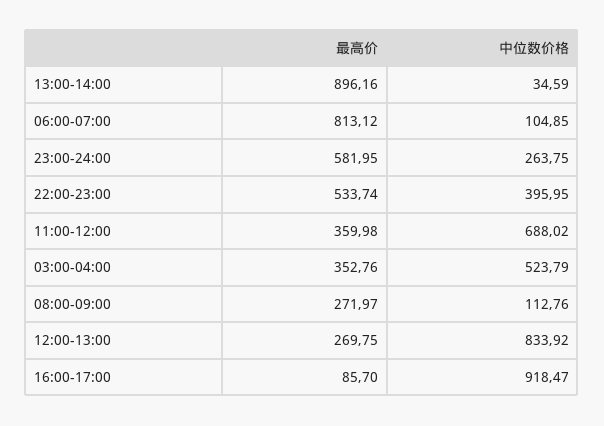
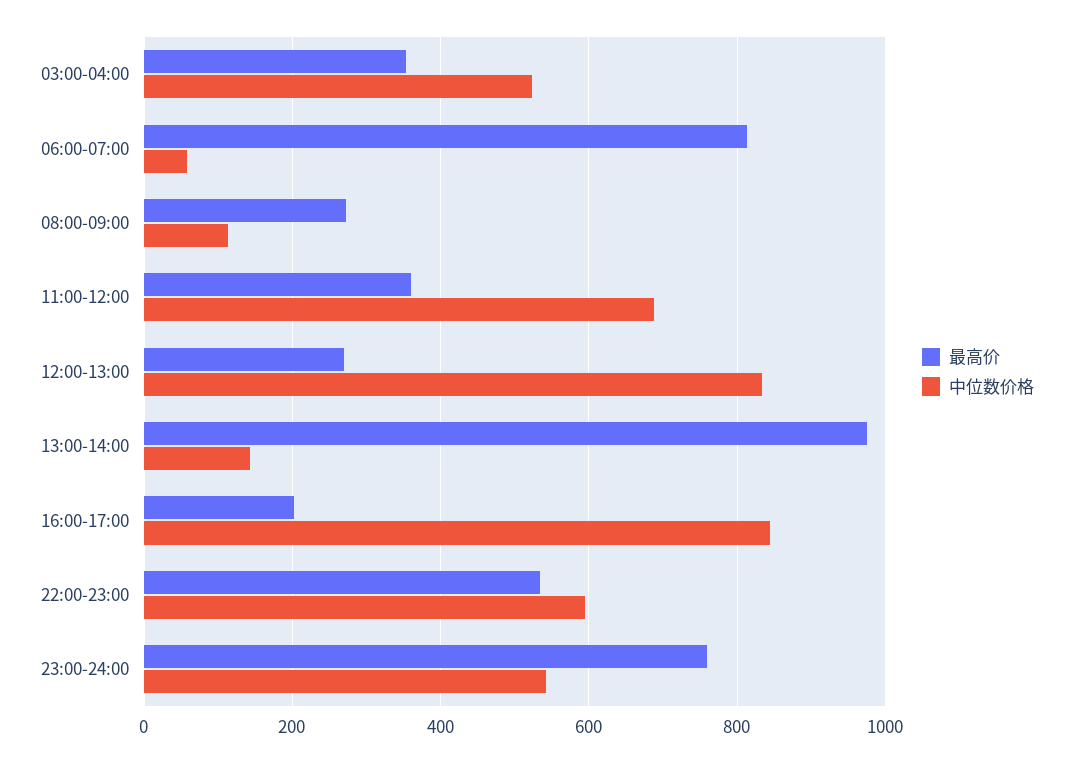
最高价, 13:00-14:00: 896.16 -> 980
中位数价格, 13:00-14:00: 34.59 -> 140
中位数价格, 06:00-07:00: 104.85 -> 60
最高价, 23:00-24:00: 581.95 -> 760
中位数价格, 23:00-24:00: 263.75 -> 540
中位数价格, 22:00-23:00: 395.95 -> 600
最高价, 16:00-17:00: 85.7 -> 200
中位数价格, 16:00-17:00: 918.47 -> 840

